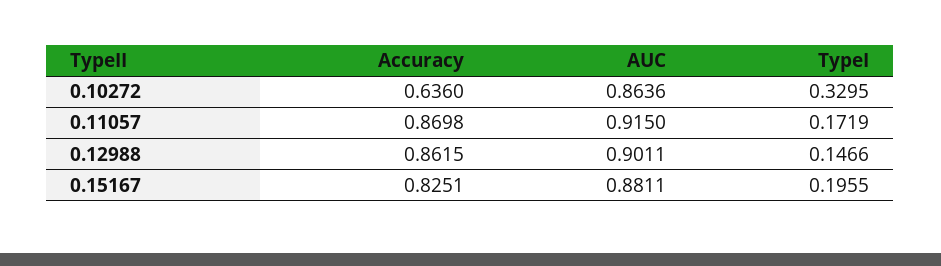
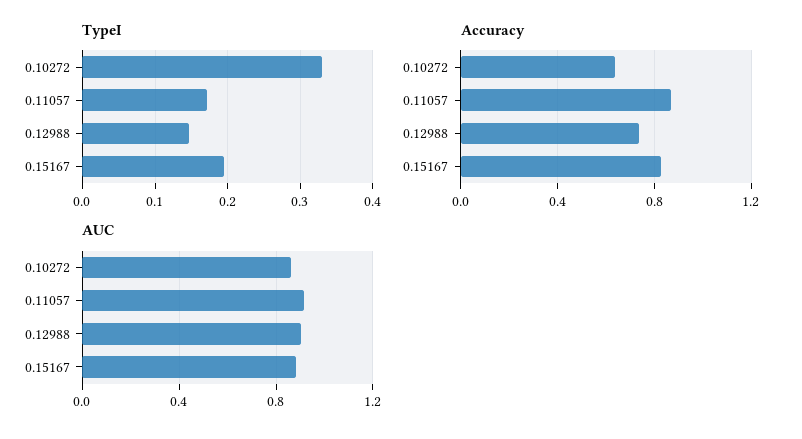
Accuracy, 0.12988: 0.8615 -> 0.75

